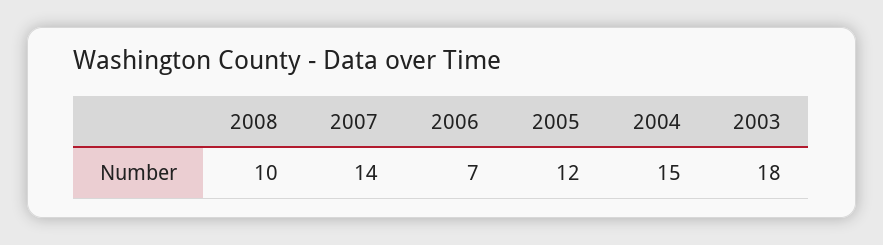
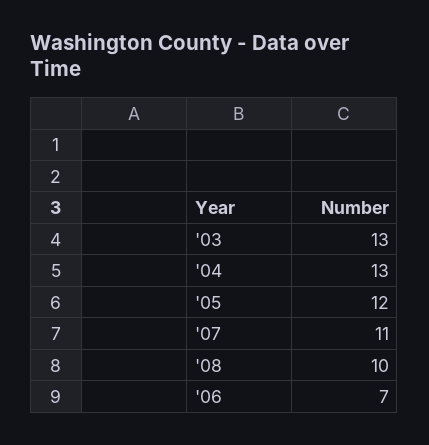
2007: 14 -> 11
2004: 15 -> 13
2003: 18 -> 13

